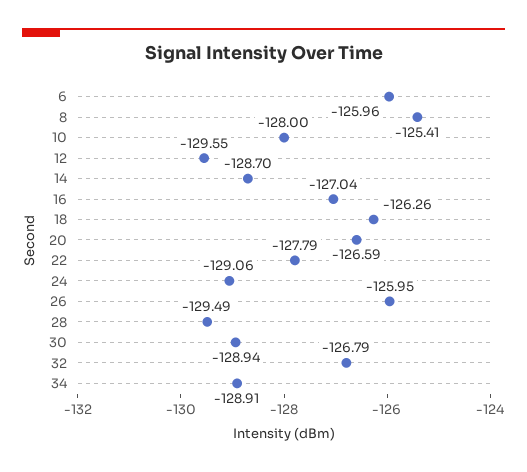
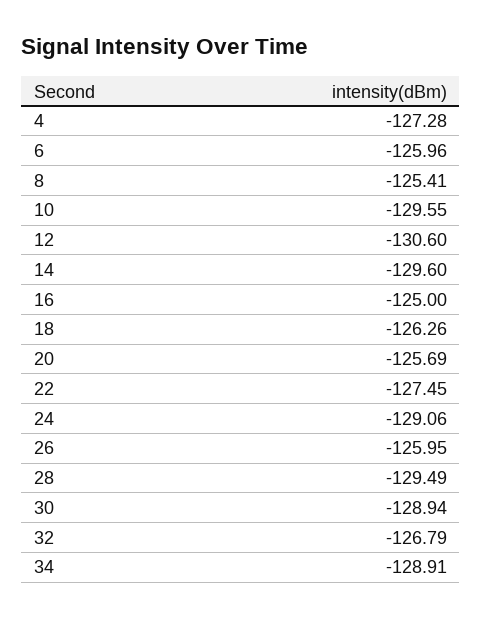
10: -128 -> -129.55
12: -129.55 -> -130.6
14: -128.7 -> -129.6
16: -127.04 -> -125
20: -126.59 -> -125.69
22: -127.79 -> -127.45
4: none -> -127.28

